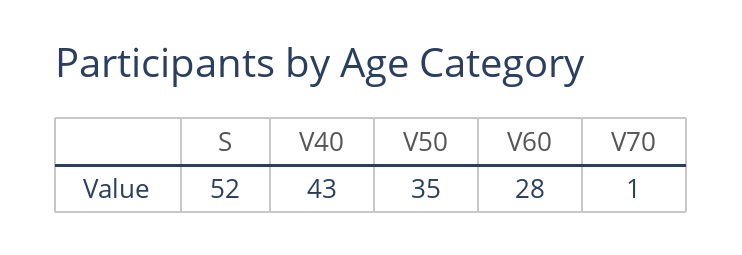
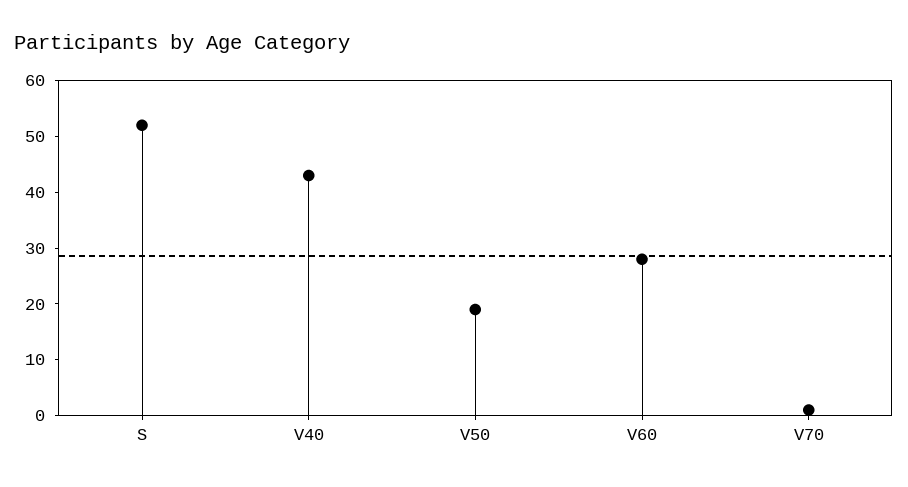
V50: 35 -> 20

